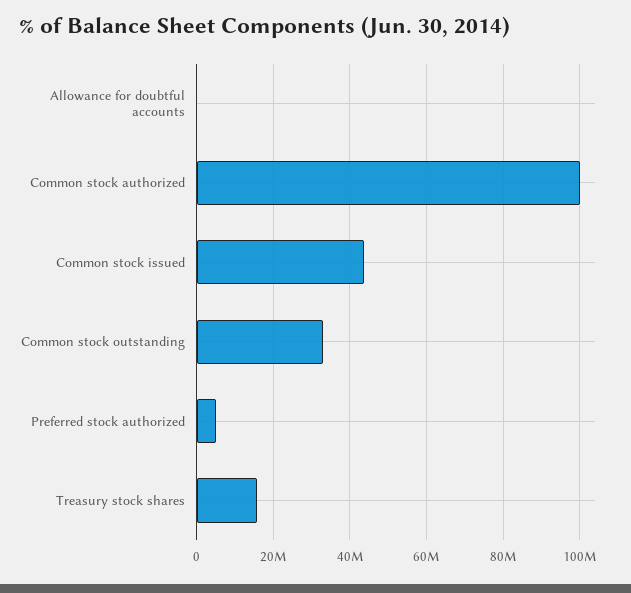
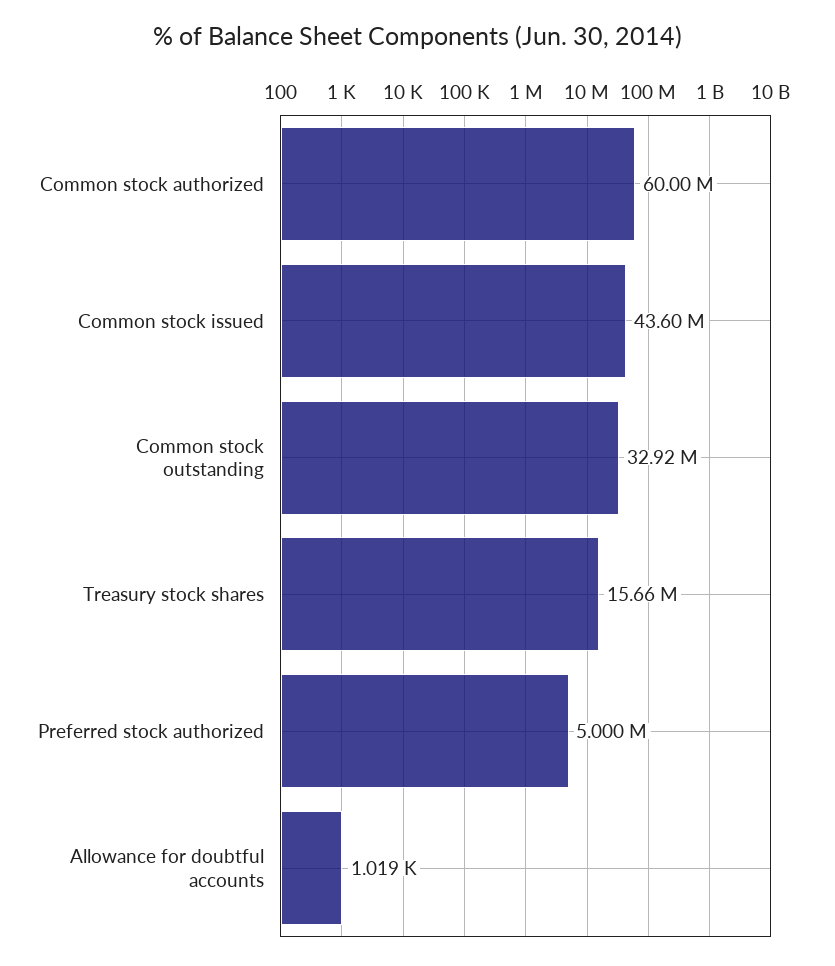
Common stock authorized: 100000000 -> 60000000

